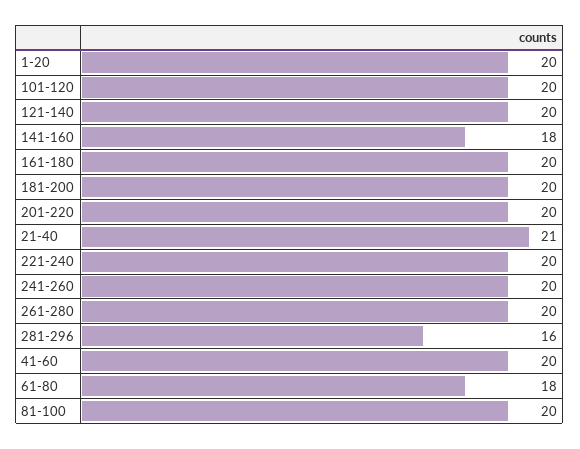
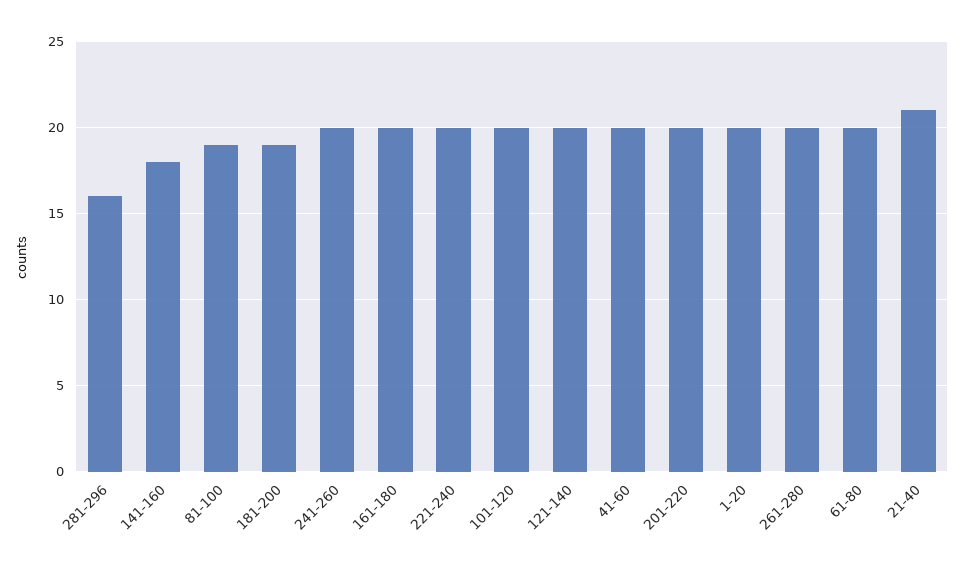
181-200: 20 -> 19
61-80: 18 -> 20
81-100: 20 -> 19

